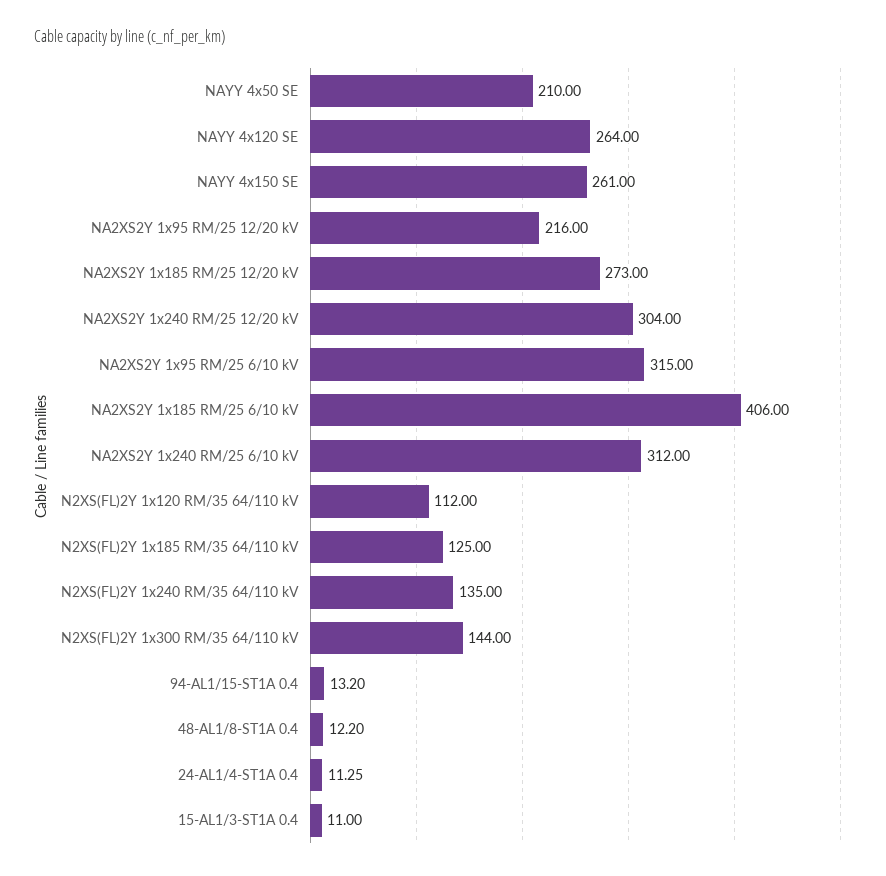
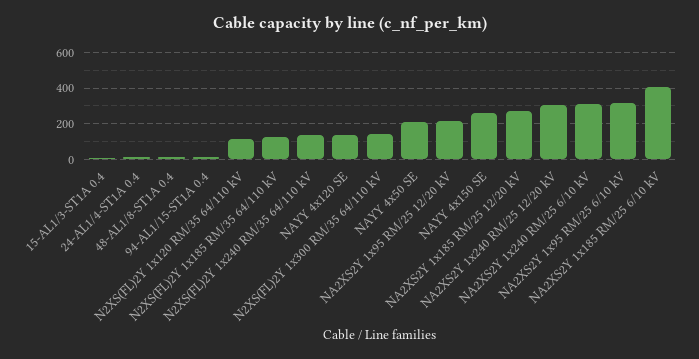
NAYY 4x120 SE: 264 -> 150

